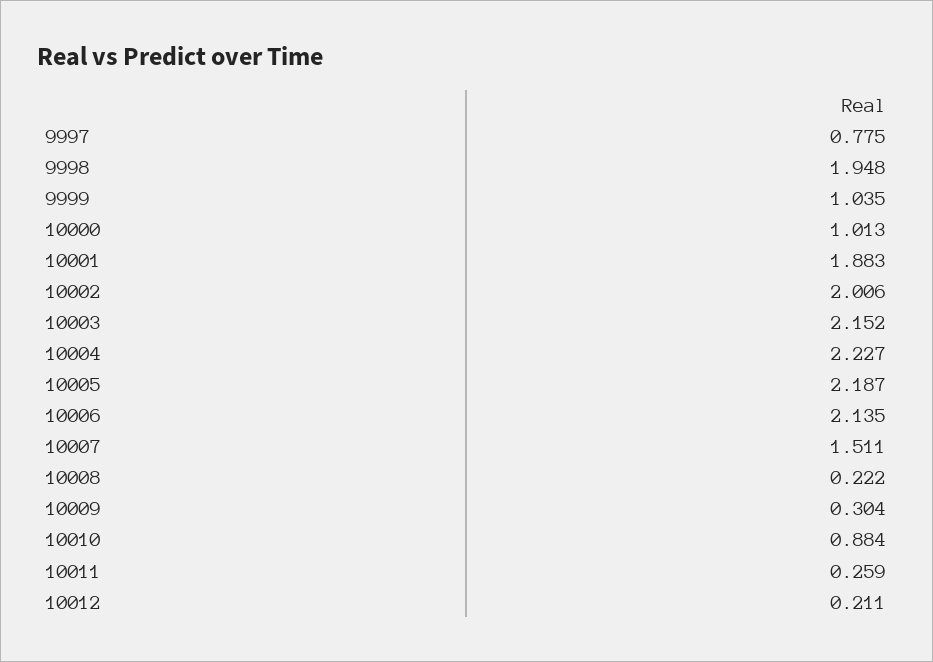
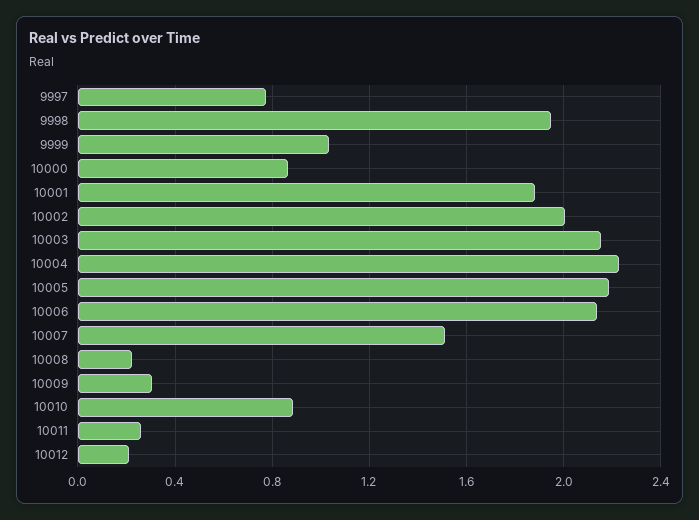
10000: 1.013 -> 0.85

